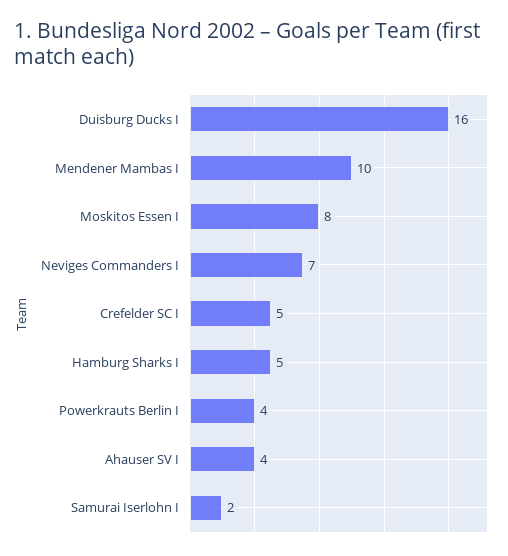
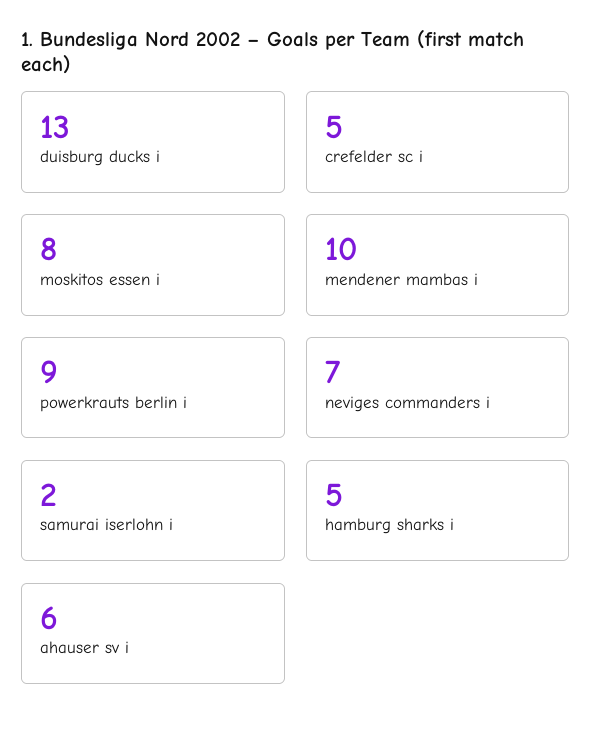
Duisburg Ducks I: 16 -> 13
Powerkrauts Berlin I: 4 -> 9
Ahauser SV I: 4 -> 6

